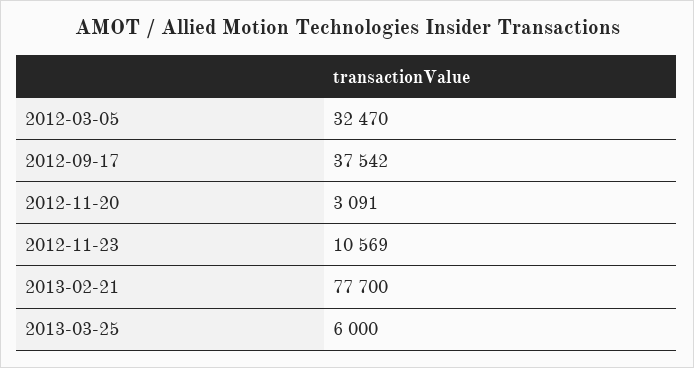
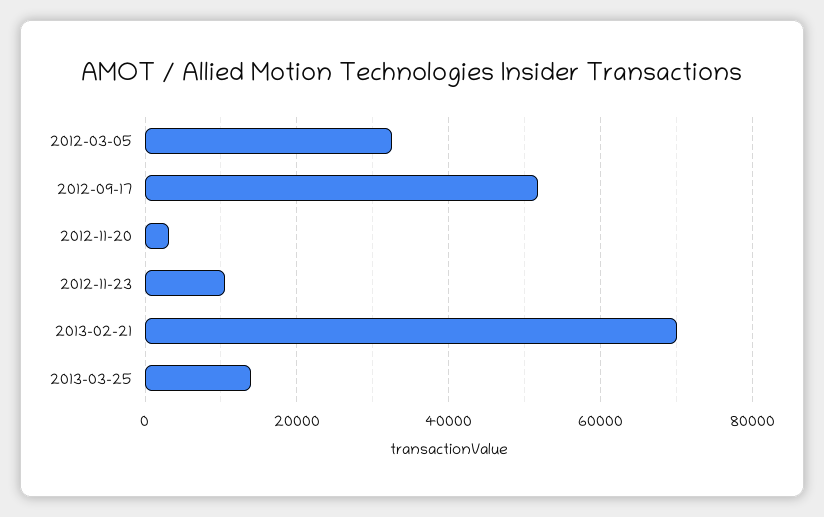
2012-09-17: 37542 -> 52000
2013-02-21: 77700 -> 70000
2013-03-25: 6000 -> 14000

